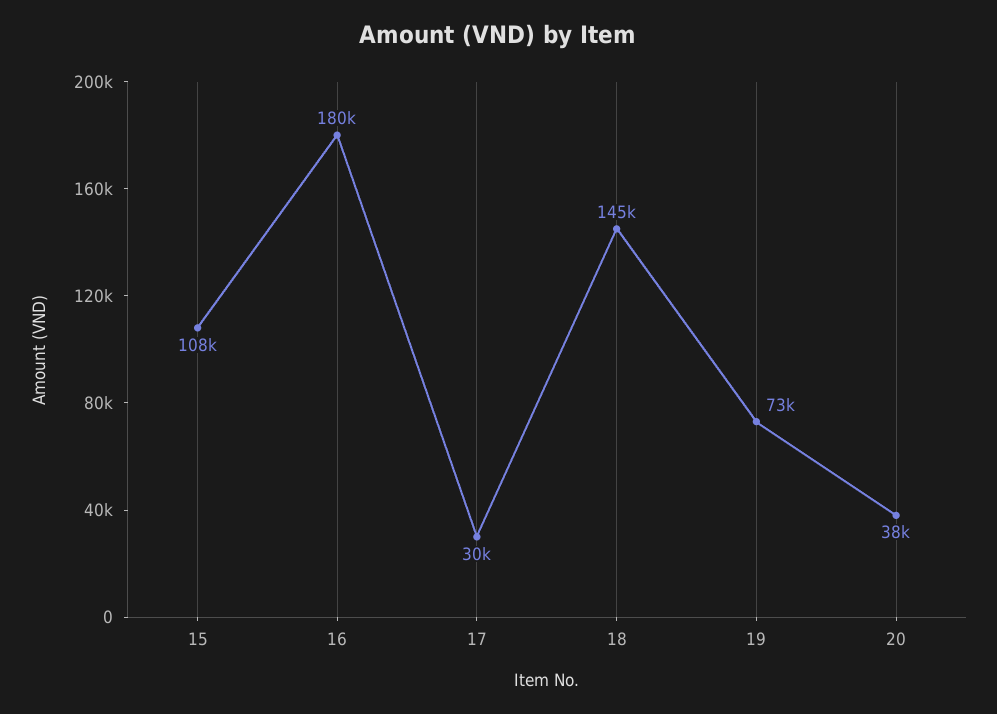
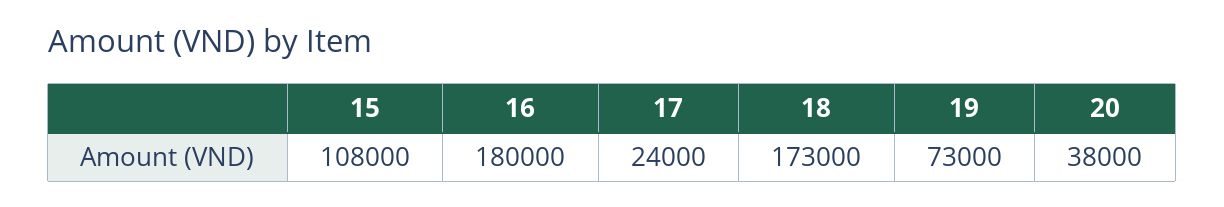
17: 30000 -> 24000
18: 145000 -> 173000

